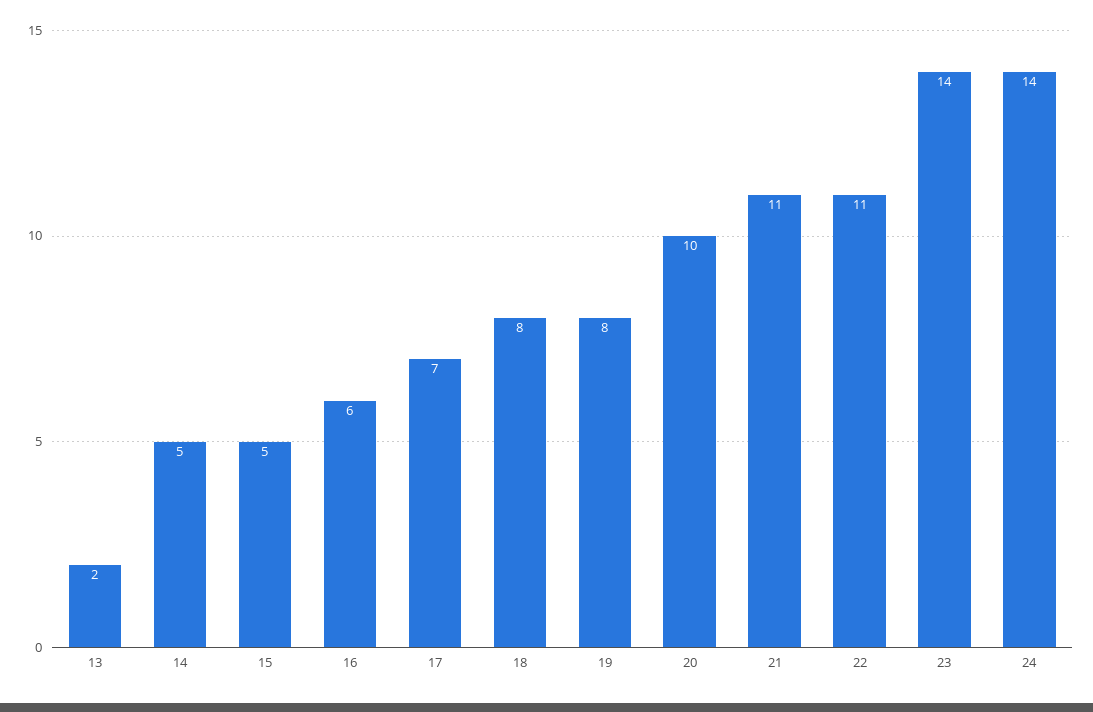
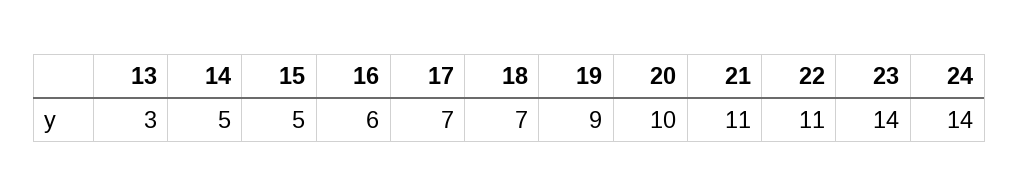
13: 2 -> 3
18: 8 -> 7
19: 8 -> 9

